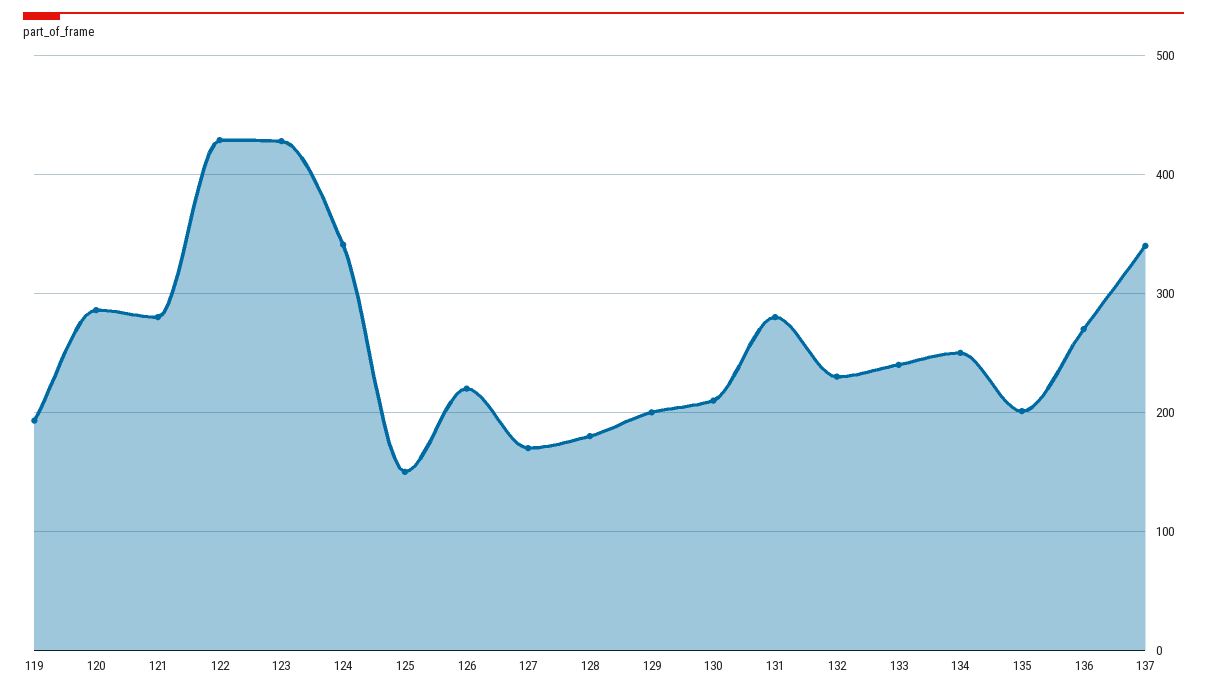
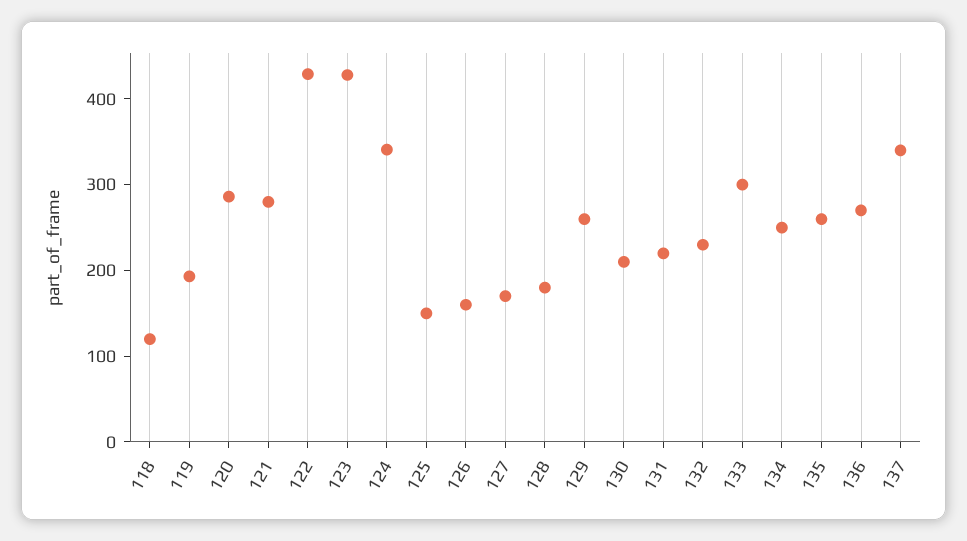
126: 220 -> 160
129: 200 -> 260
131: 280 -> 220
133: 240 -> 300
135: 200 -> 260
118: none -> 120

